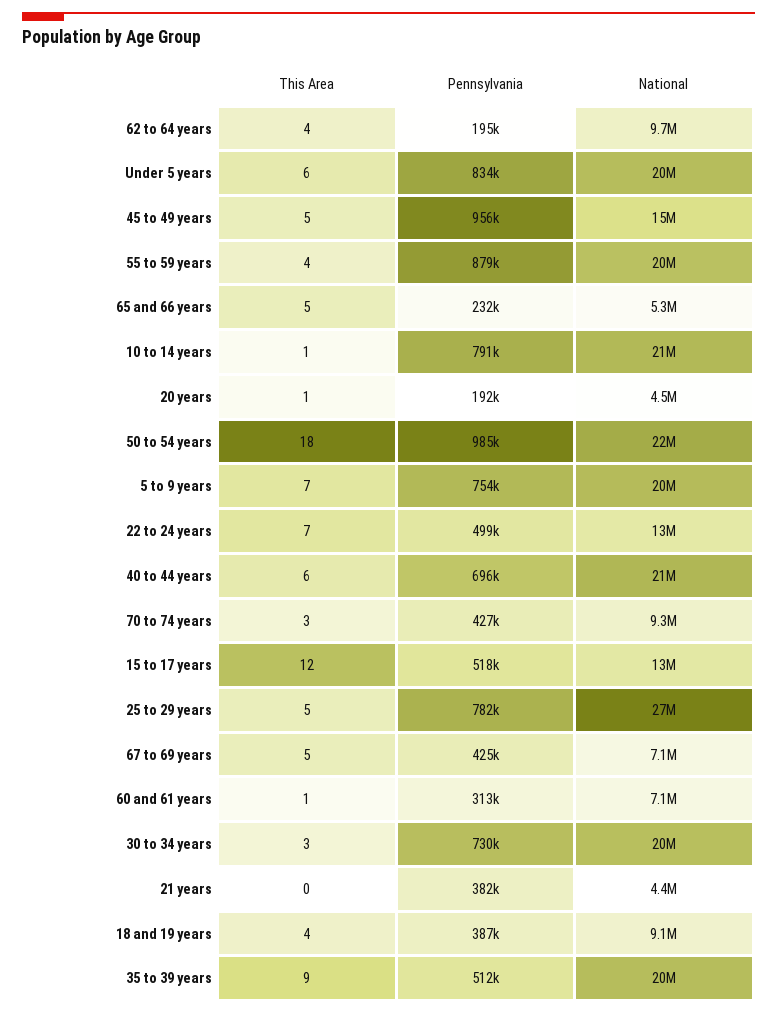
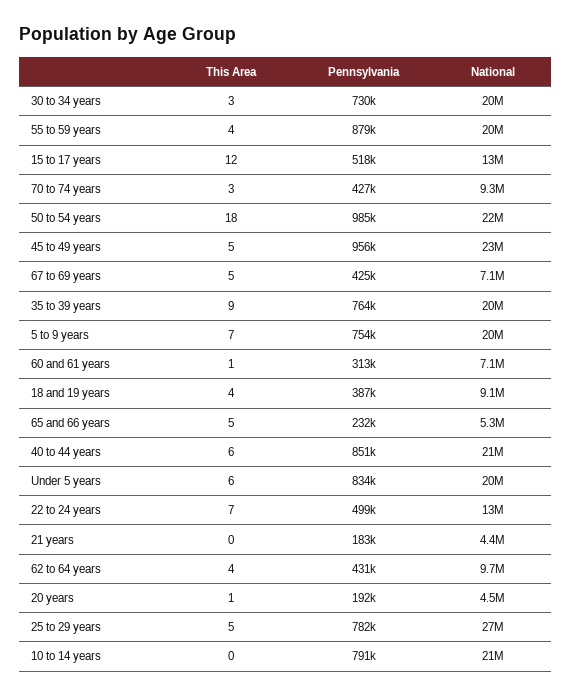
Pennsylvania, 62 to 64 years: 195000 -> 431000
National, 45 to 49 years: 15000000 -> 23000000
This Area, 10 to 14 years: 1 -> 0
Pennsylvania, 40 to 44 years: 696000 -> 851000
Pennsylvania, 21 years: 382000 -> 183000
Pennsylvania, 35 to 39 years: 512000 -> 764000

